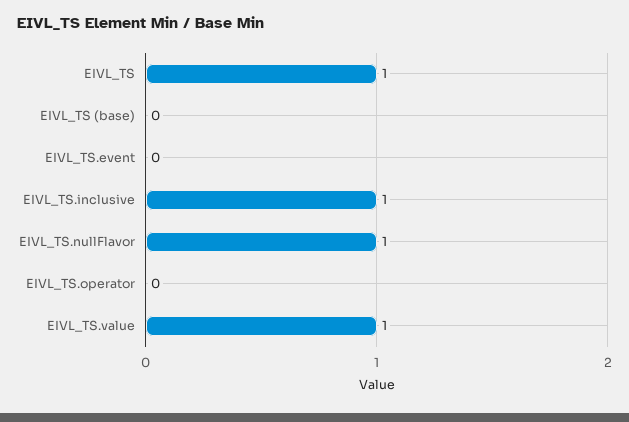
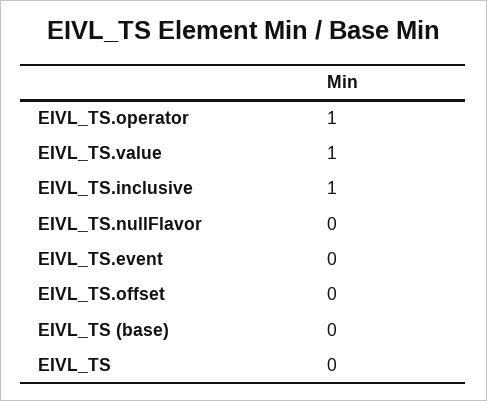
EIVL_TS: 1 -> 0
EIVL_TS.nullFlavor: 1 -> 0
EIVL_TS.operator: 0 -> 1
EIVL_TS.offset: none -> 0

